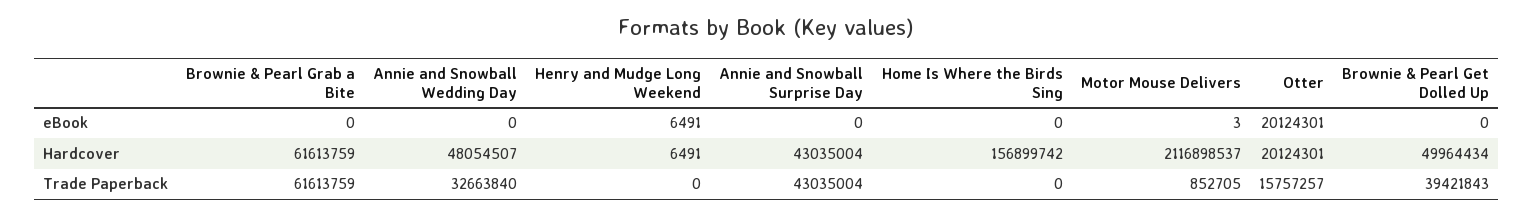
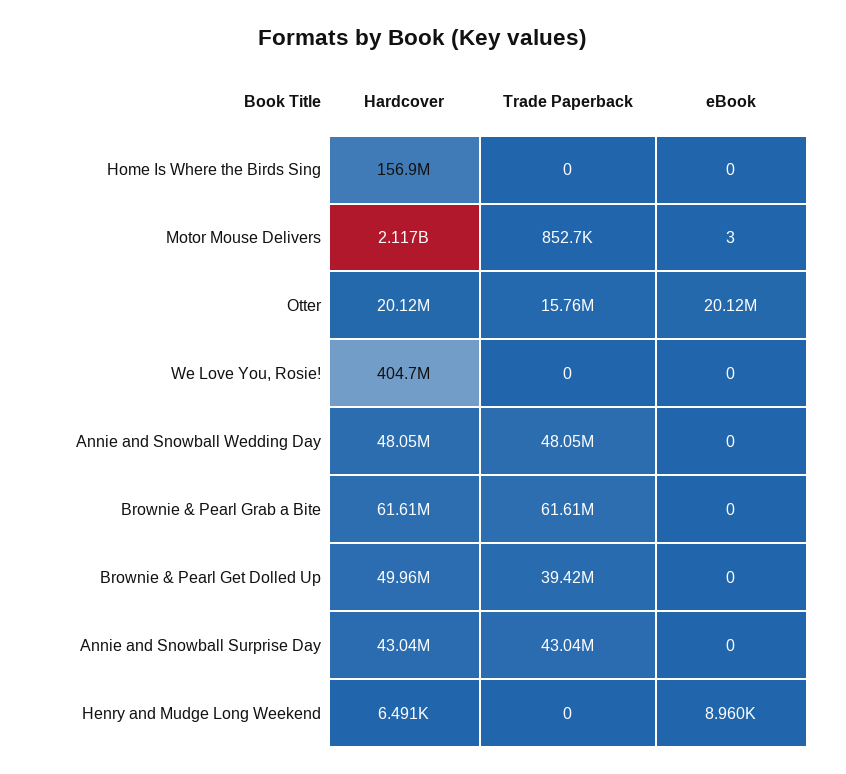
Henry and Mudge Long Weekend, eBook: 6491 -> 8960
Annie and Snowball Wedding Day, Trade Paperback: 32663840 -> 48050000
We Love You, Rosie!, Hardcover: none -> 404700000
We Love You, Rosie!, Trade Paperback: none -> 0
We Love You, Rosie!, eBook: none -> 0

